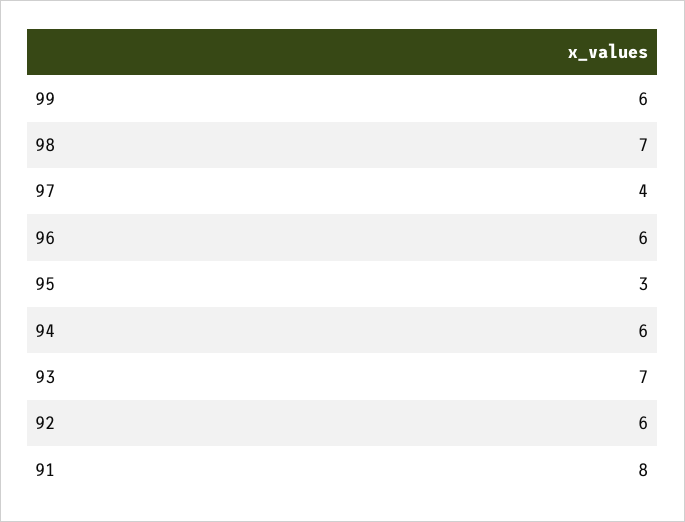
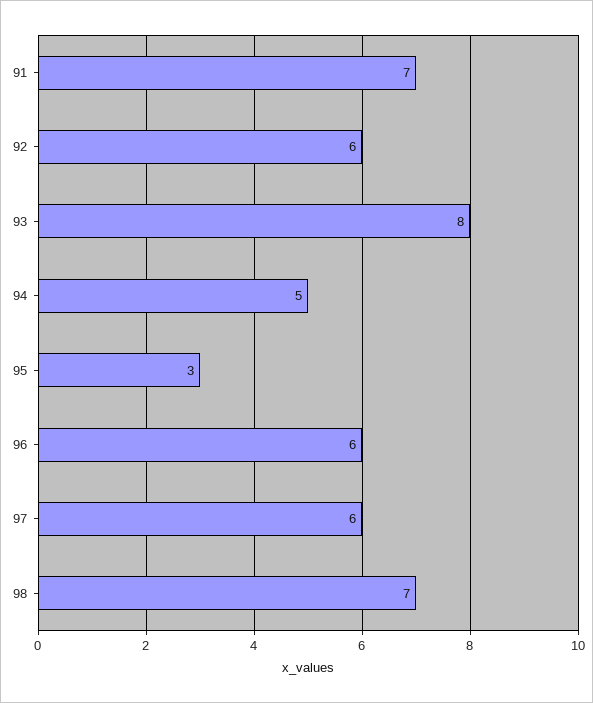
99: 6 -> none
97: 4 -> 6
94: 6 -> 5
93: 7 -> 8
91: 8 -> 7

